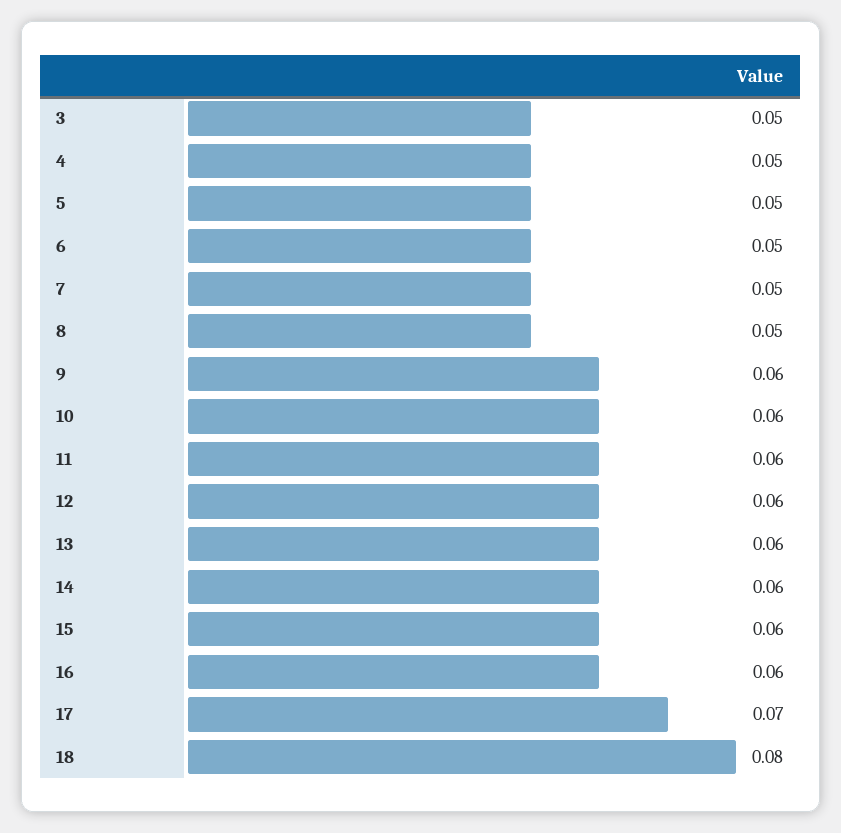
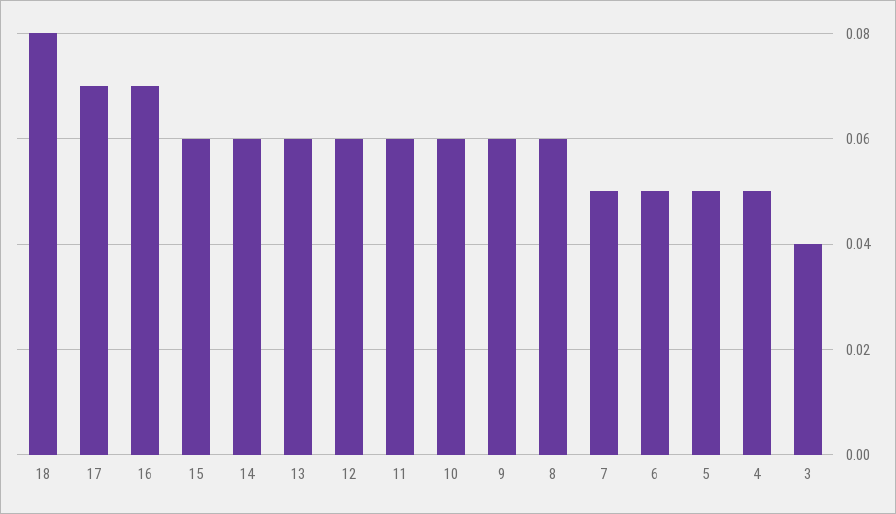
3: 0.05 -> 0.04
8: 0.05 -> 0.06
16: 0.06 -> 0.07

